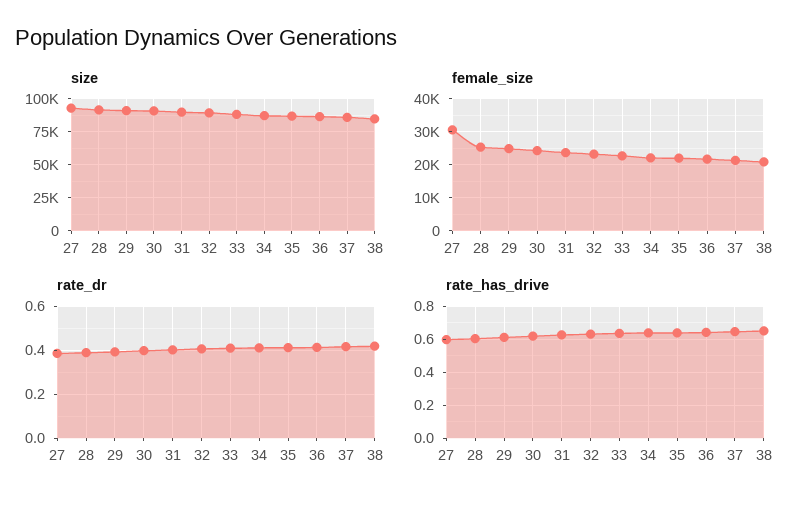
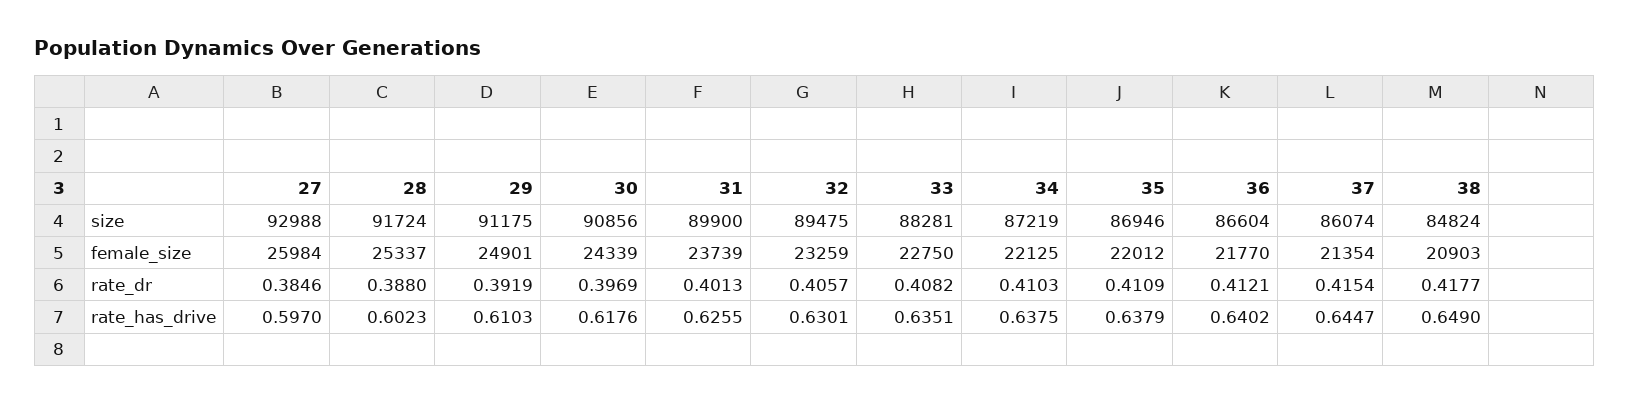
female_size, 27: 30000 -> 25984

